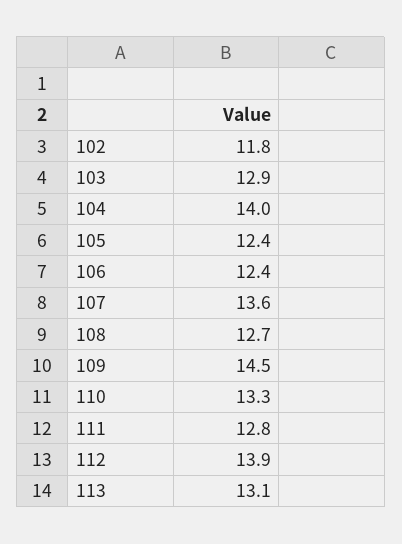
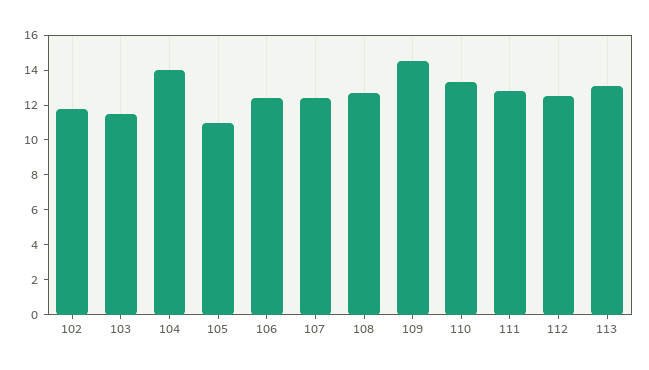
103: 12.9 -> 11.5
105: 12.4 -> 11
107: 13.6 -> 12.5
112: 13.9 -> 12.5

